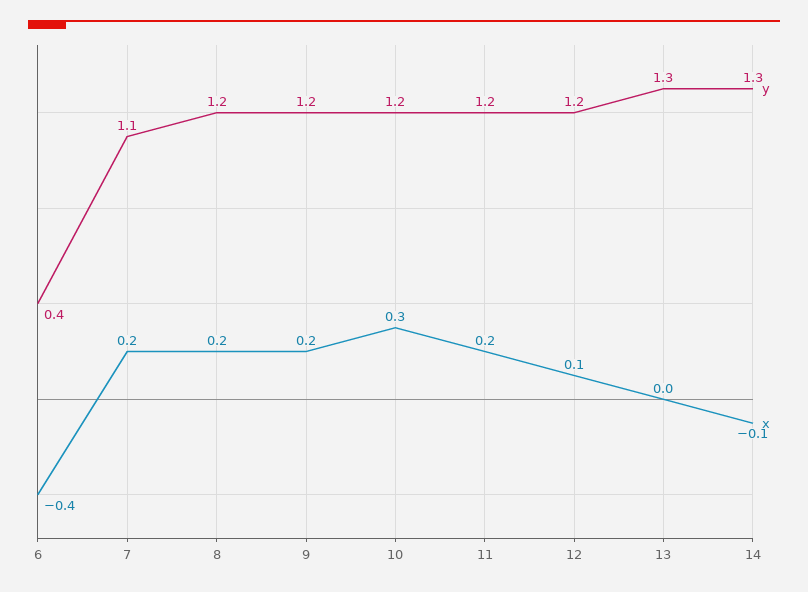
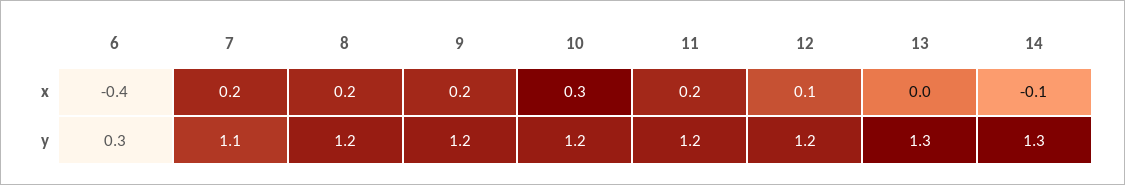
y, 6: 0.4 -> 0.3

